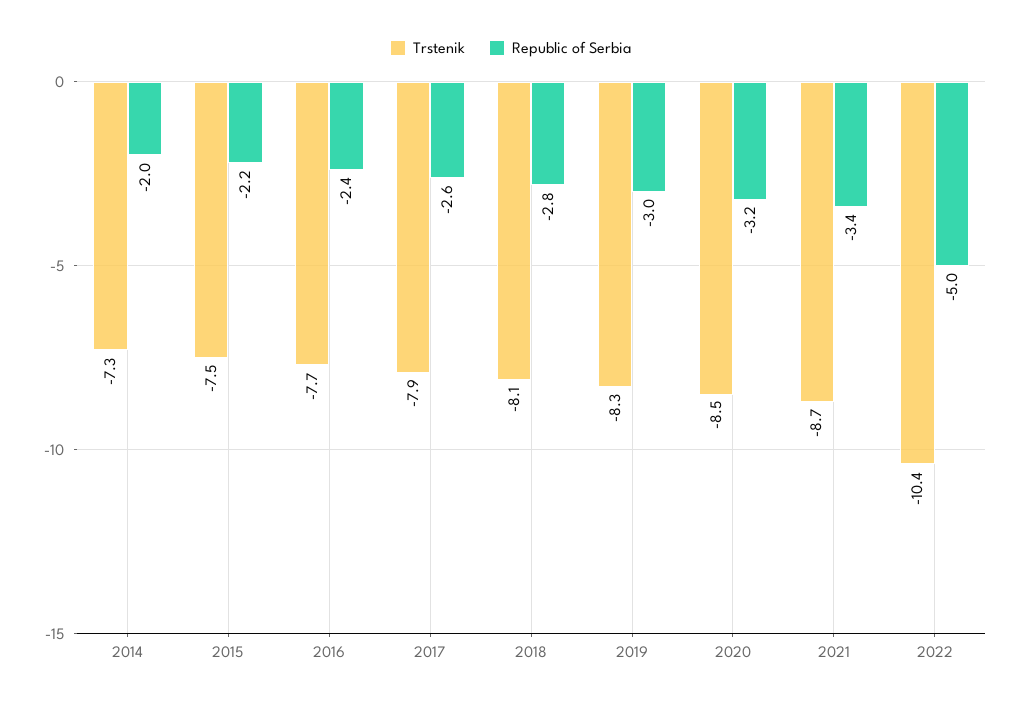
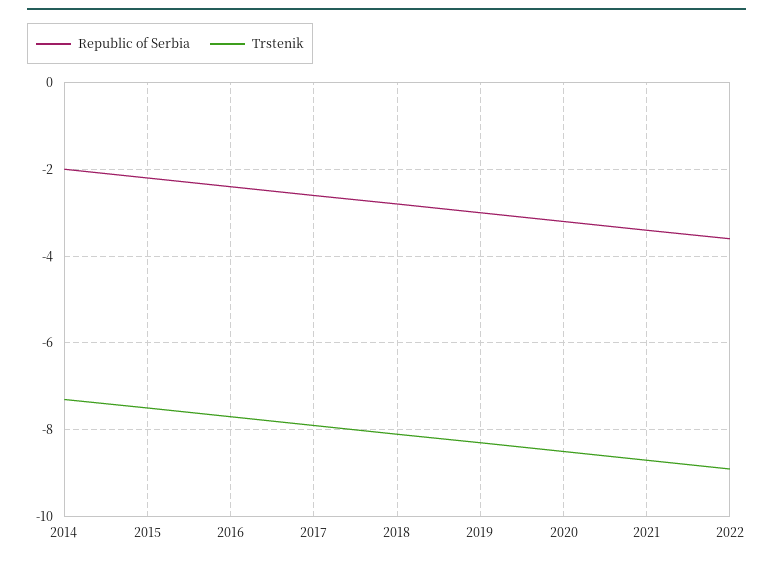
Trstenik, 2022: -10.4 -> -9
Republic of Serbia, 2022: -5 -> -3.5

